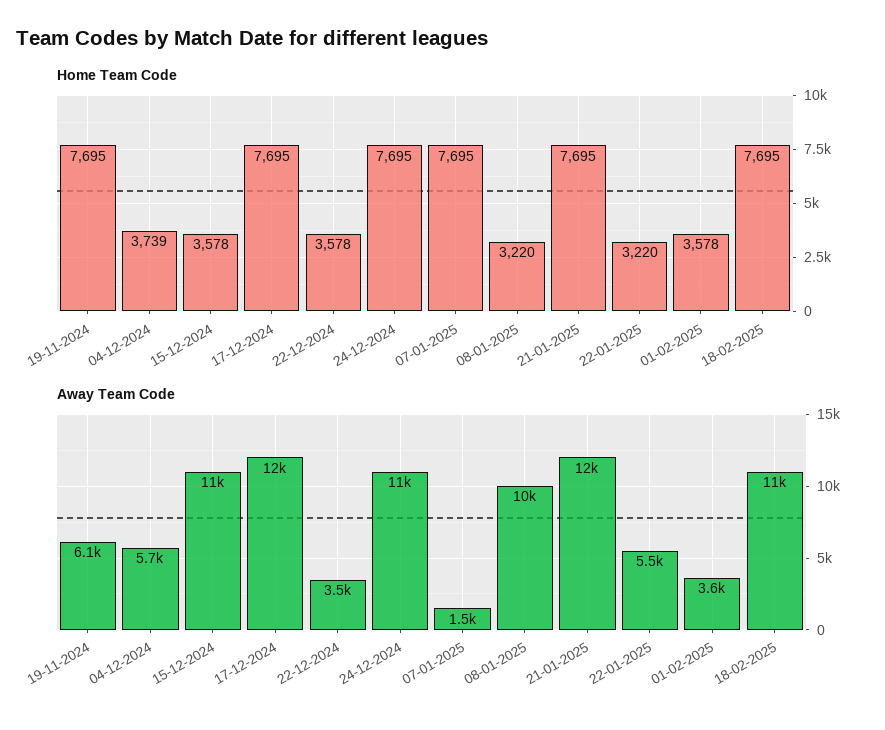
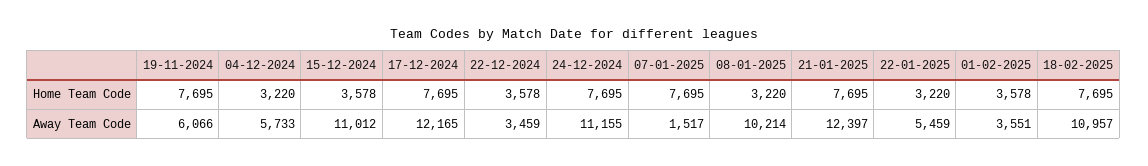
Home Team Code, 04-12-2024: 3739 -> 3220

